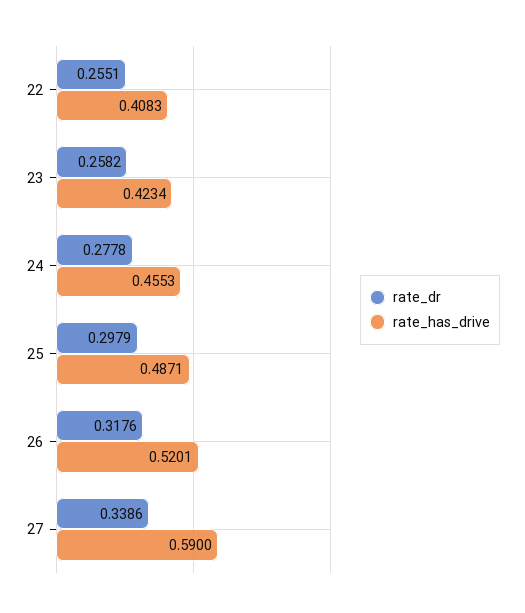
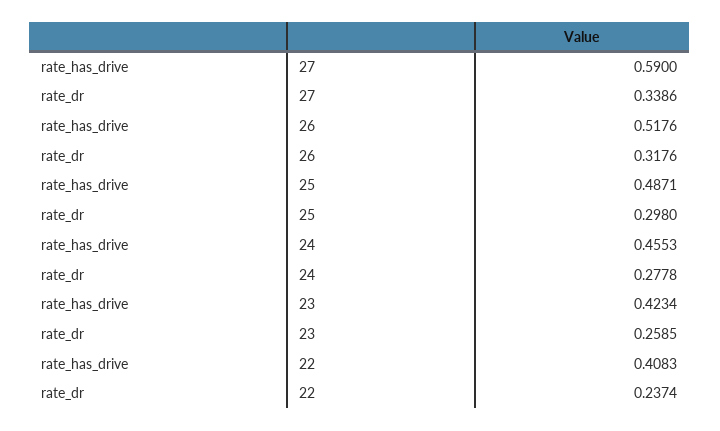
rate_dr, 22: 0.2551 -> 0.2374
rate_dr, 23: 0.2582 -> 0.2585
rate_dr, 25: 0.2979 -> 0.298
rate_has_drive, 26: 0.5201 -> 0.5176

